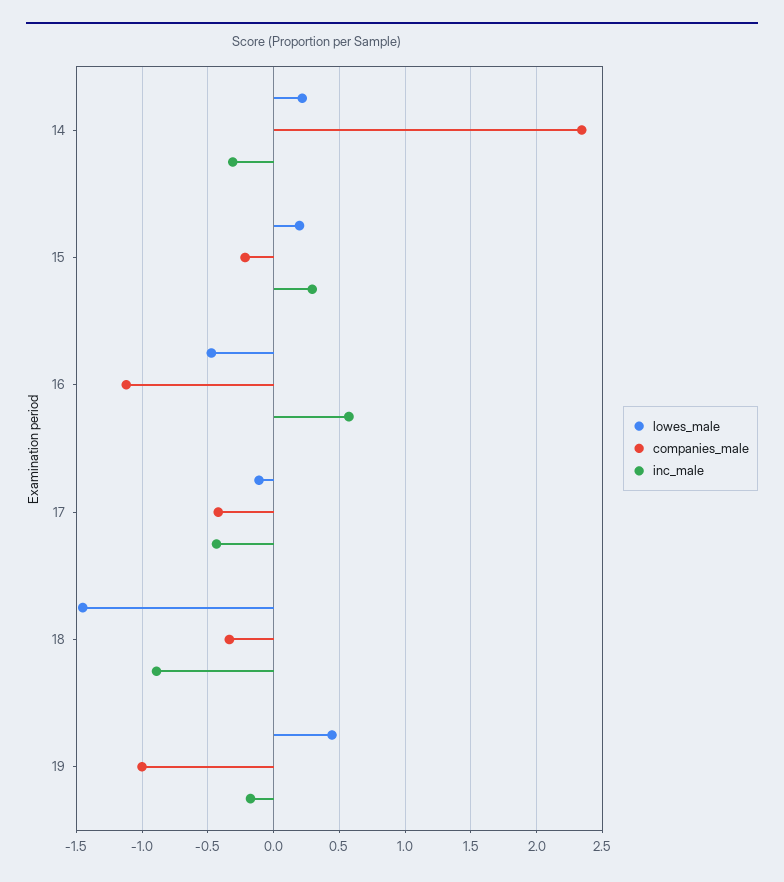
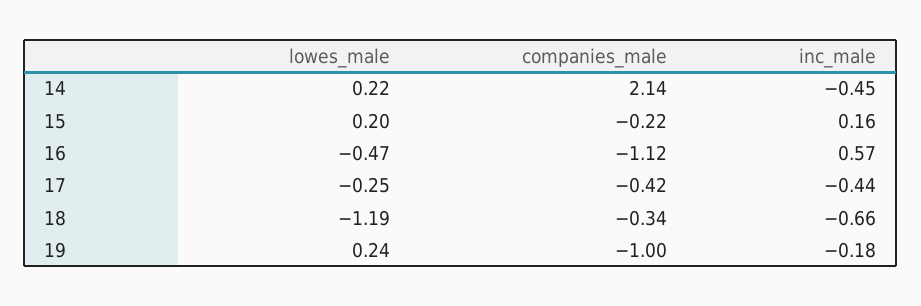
companies_male, 14: 2.35 -> 2.14
inc_male, 14: -0.3 -> -0.45
inc_male, 15: 0.3 -> 0.16
lowes_male, 17: -0.1 -> -0.25
lowes_male, 18: -1.45 -> -1.19
inc_male, 18: -0.9 -> -0.66
lowes_male, 19: 0.45 -> 0.24

